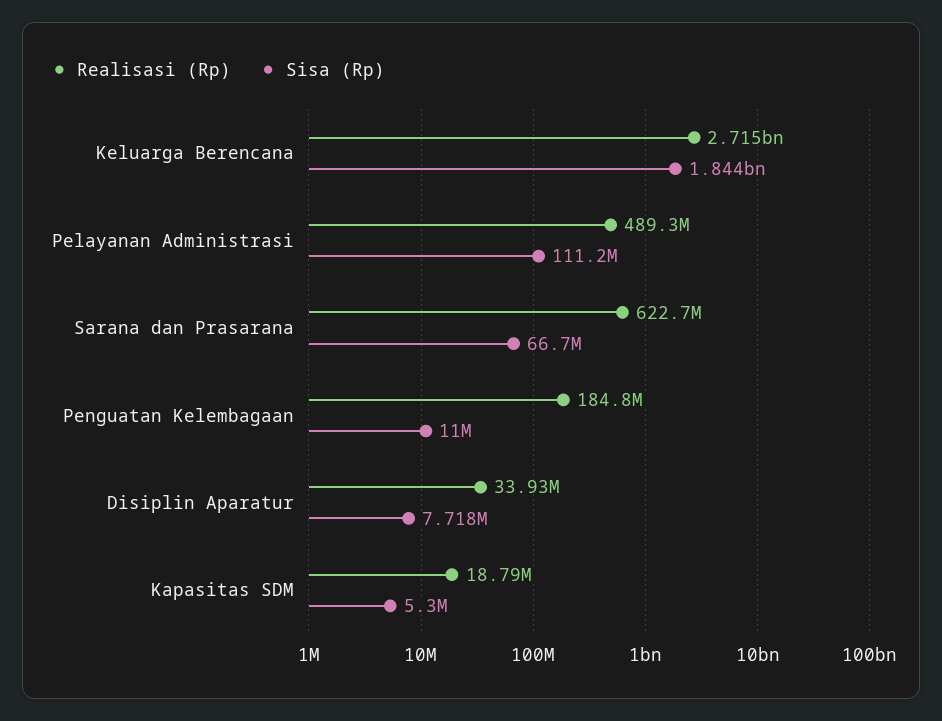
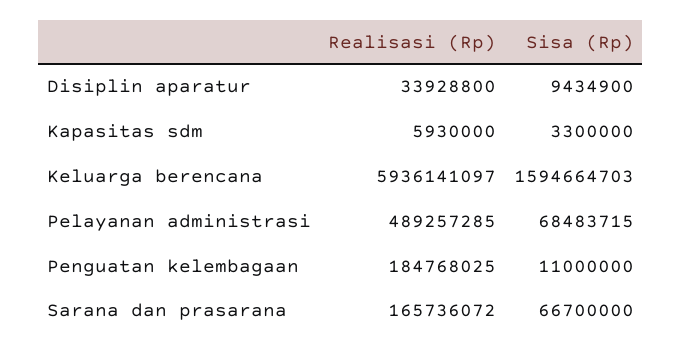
Realisasi (Rp), Keluarga Berencana: 2715000000 -> 5936141097
Sisa (Rp), Keluarga Berencana: 1844000000 -> 1594664703
Sisa (Rp), Pelayanan Administrasi: 111200000 -> 68483715
Realisasi (Rp), Sarana dan Prasarana: 622700000 -> 165736072
Sisa (Rp), Disiplin Aparatur: 7718000 -> 9434900
Realisasi (Rp), Kapasitas SDM: 18790000 -> 5930000
Sisa (Rp), Kapasitas SDM: 5300000 -> 3300000

